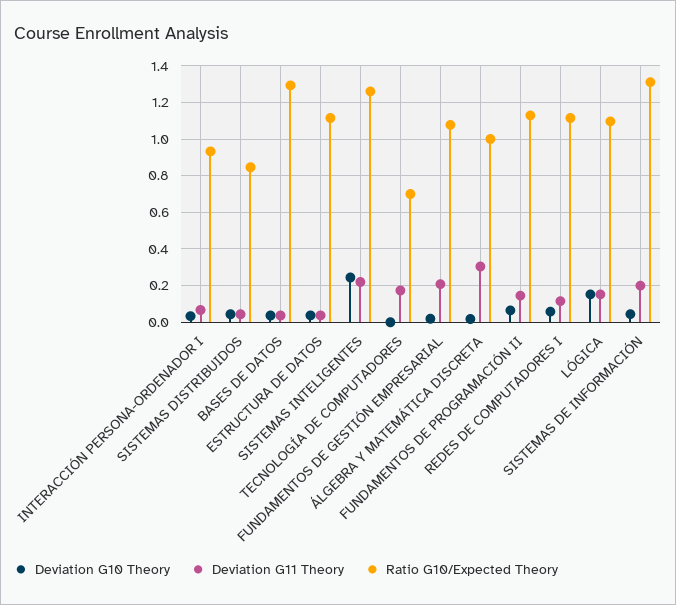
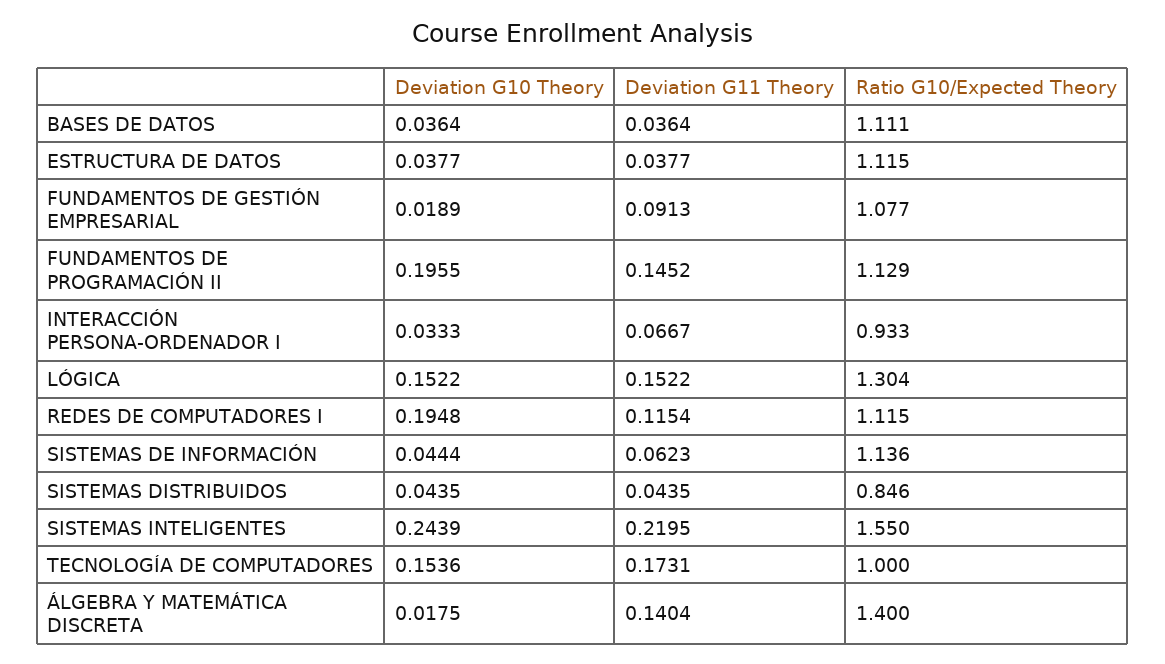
Ratio G10/Expected Theory, BASES DE DATOS: 1.3 -> 1.111
Ratio G10/Expected Theory, SISTEMAS INTELIGENTES: 1.25 -> 1.55
Deviation G10 Theory, TECNOLOGÍA DE COMPUTADORES: 0 -> 0.1536
Ratio G10/Expected Theory, TECNOLOGÍA DE COMPUTADORES: 0.7 -> 1
Deviation G11 Theory, FUNDAMENTOS DE GESTIÓN EMPRESARIAL: 0.2 -> 0.0913
Deviation G11 Theory, ÁLGEBRA Y MATEMÁTICA DISCRETA: 0.3 -> 0.1404
Ratio G10/Expected Theory, ÁLGEBRA Y MATEMÁTICA DISCRETA: 1 -> 1.4
Deviation G10 Theory, FUNDAMENTOS DE PROGRAMACIÓN II: 0.05 -> 0.1955
Deviation G10 Theory, REDES DE COMPUTADORES I: 0.05 -> 0.1948
Ratio G10/Expected Theory, LÓGICA: 1.1 -> 1.304
Deviation G11 Theory, SISTEMAS DE INFORMACIÓN: 0.2 -> 0.0623
Ratio G10/Expected Theory, SISTEMAS DE INFORMACIÓN: 1.3 -> 1.136

